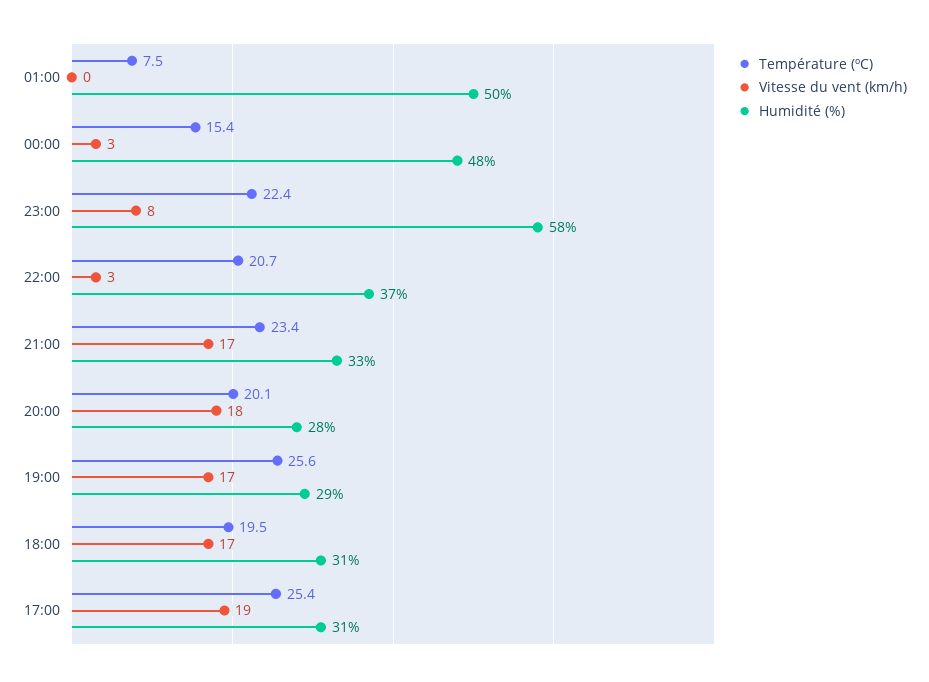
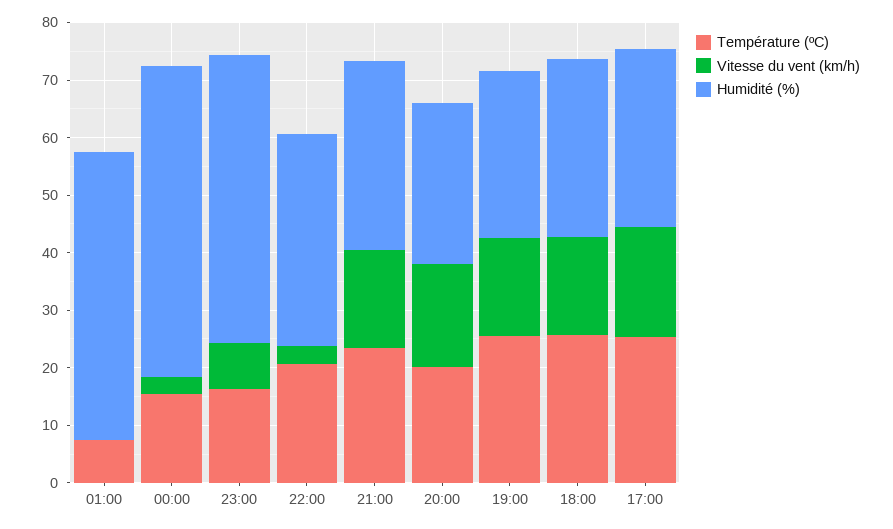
Humidité (%), 00:00: 48 -> 54
Température (ºC), 23:00: 22.4 -> 16
Humidité (%), 23:00: 58 -> 50
Température (ºC), 18:00: 19.5 -> 26

